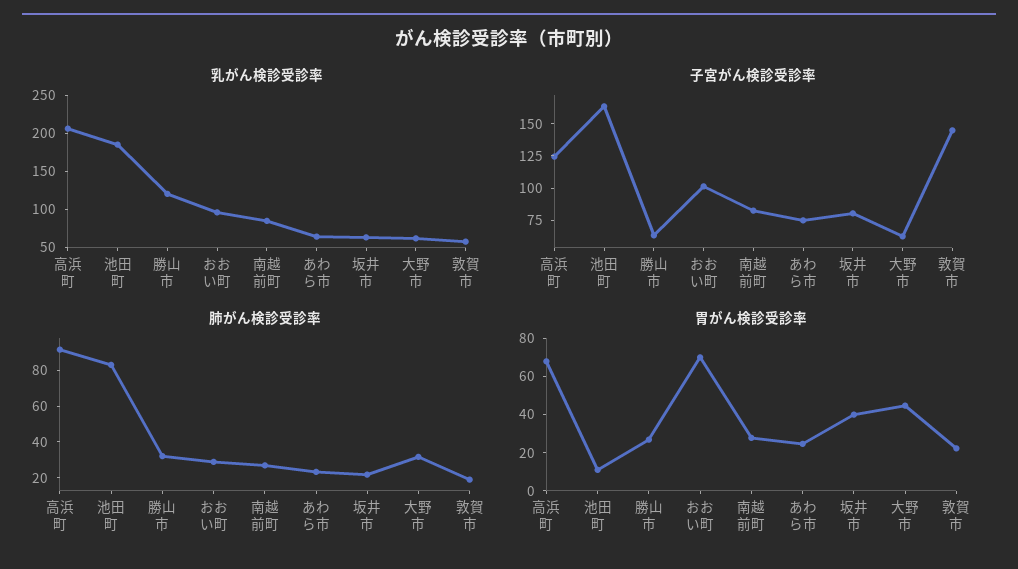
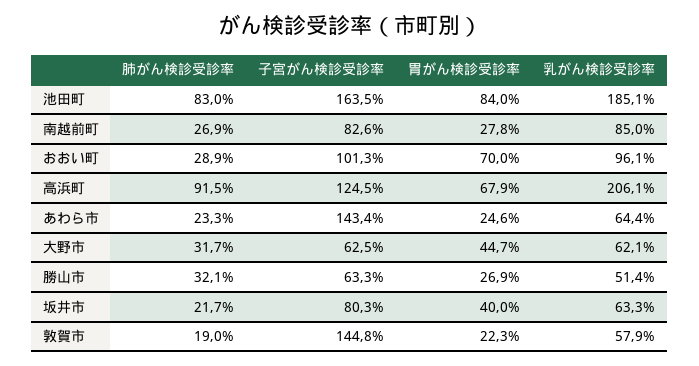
乳がん検診受診率, 勝山市: 125 -> 51.4
子宮がん検診受診率, あわら市: 75 -> 143.4
胃がん検診受診率, 池田町: 10 -> 84

